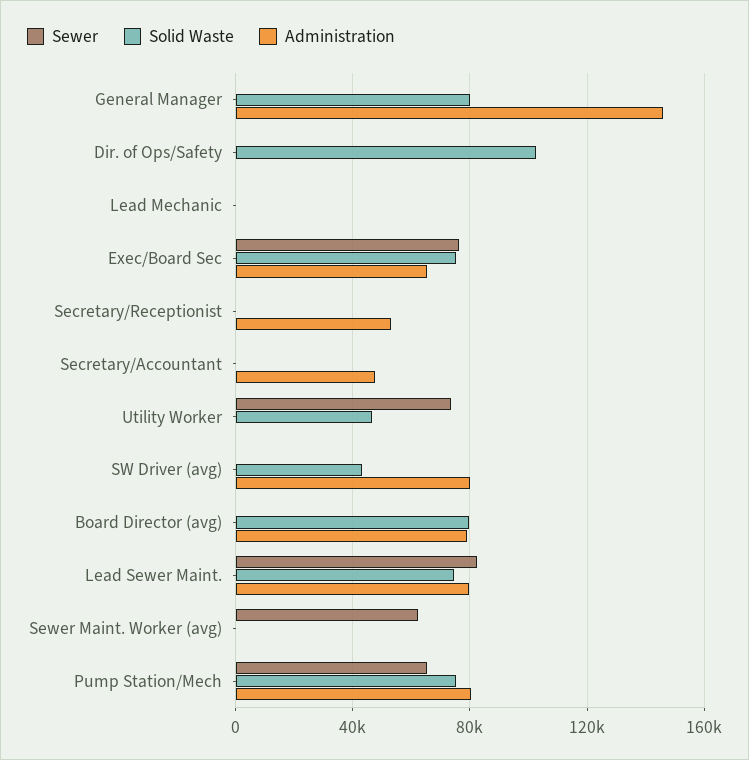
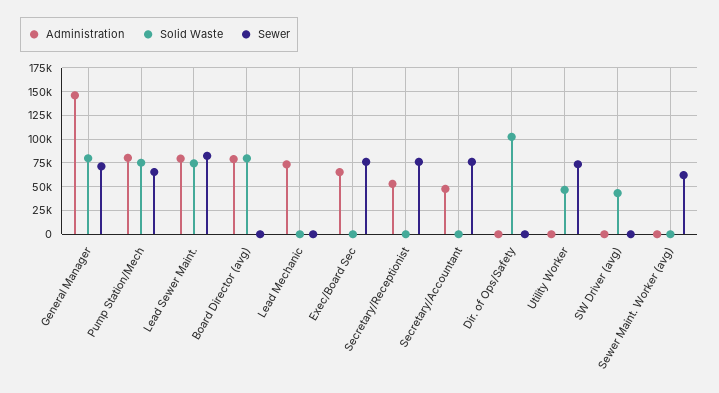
Sewer, General Manager: 0 -> 75000
Administration, Lead Mechanic: 0 -> 75000
Solid Waste, Exec/Board Sec: 75000 -> 0
Sewer, Secretary/Receptionist: 0 -> 75000
Sewer, Secretary/Accountant: 0 -> 75000
Administration, SW Driver (avg): 80000 -> 0

